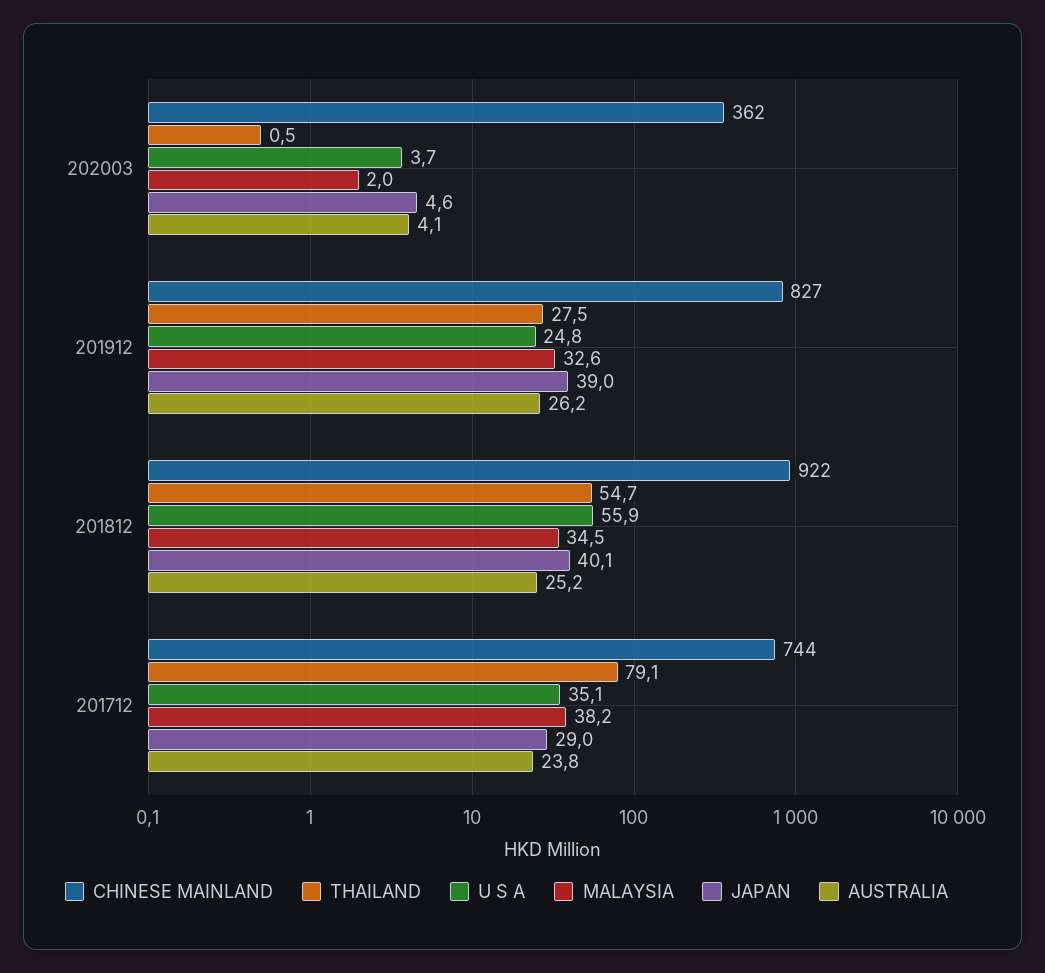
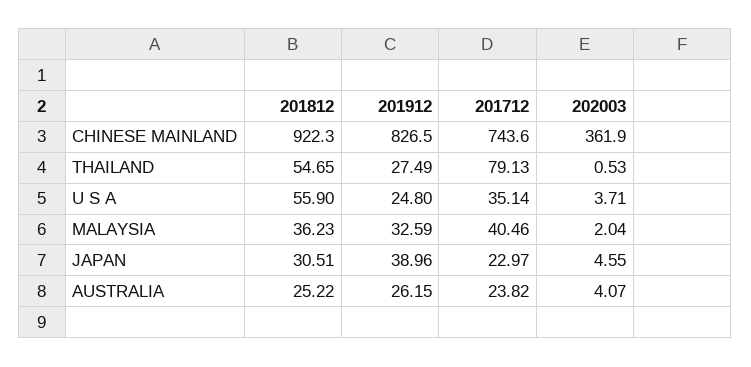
MALAYSIA, 201812: 34.5 -> 36.23
JAPAN, 201812: 40.1 -> 30.51
MALAYSIA, 201712: 38.2 -> 40.46
JAPAN, 201712: 29 -> 22.97

